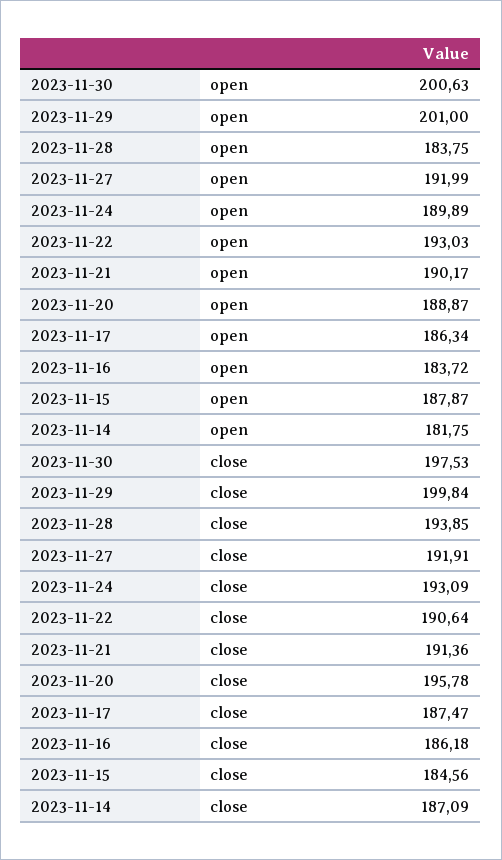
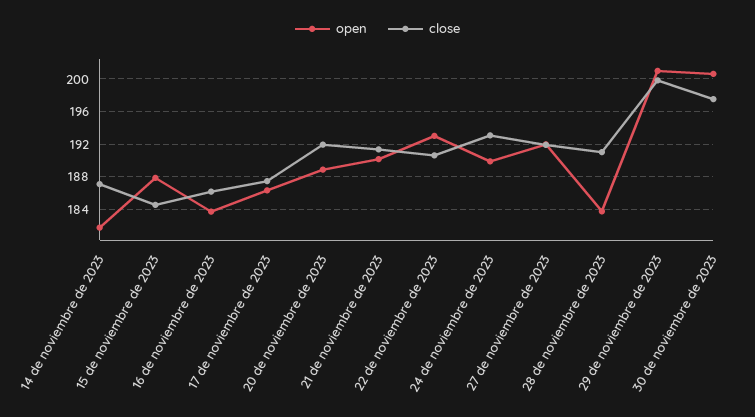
close, 2023-11-28: 193.85 -> 191
close, 2023-11-20: 195.78 -> 192

